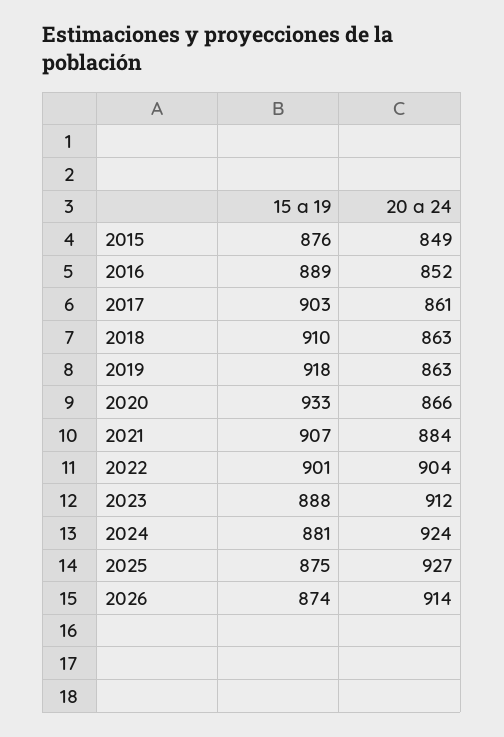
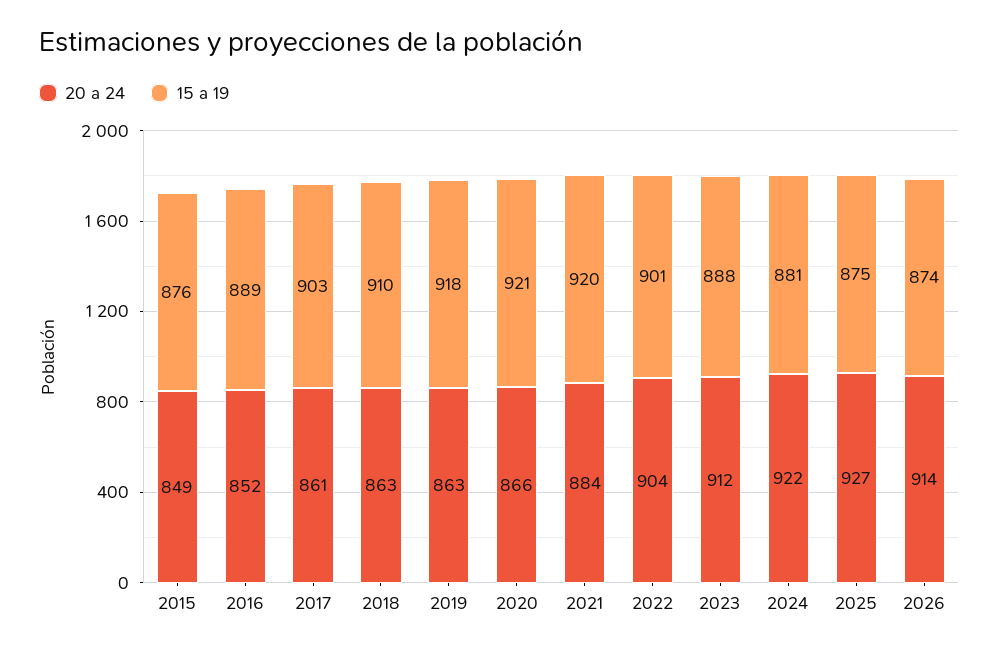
15 a 19, 2020: 933 -> 921
15 a 19, 2021: 907 -> 920
20 a 24, 2024: 924 -> 922

